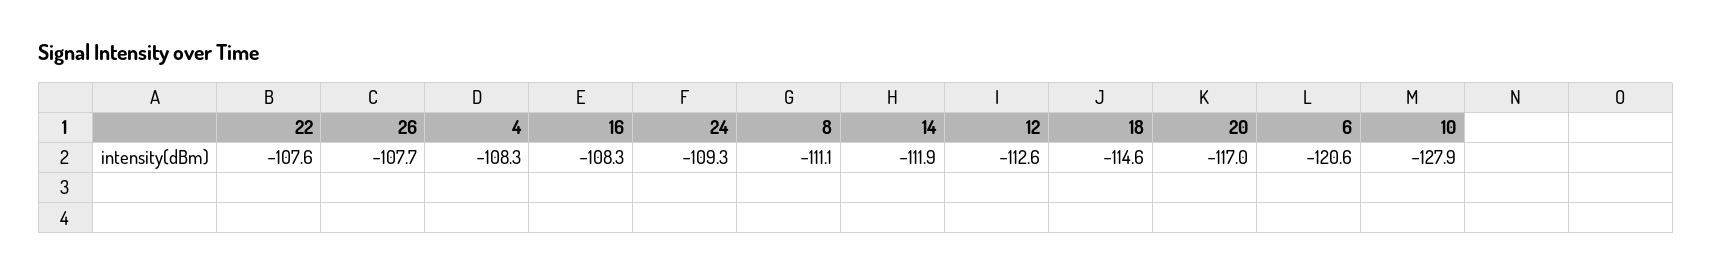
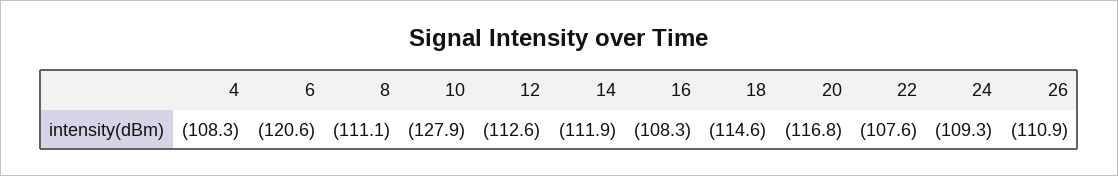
26: -107.7 -> -110.9
20: -117 -> -116.8

